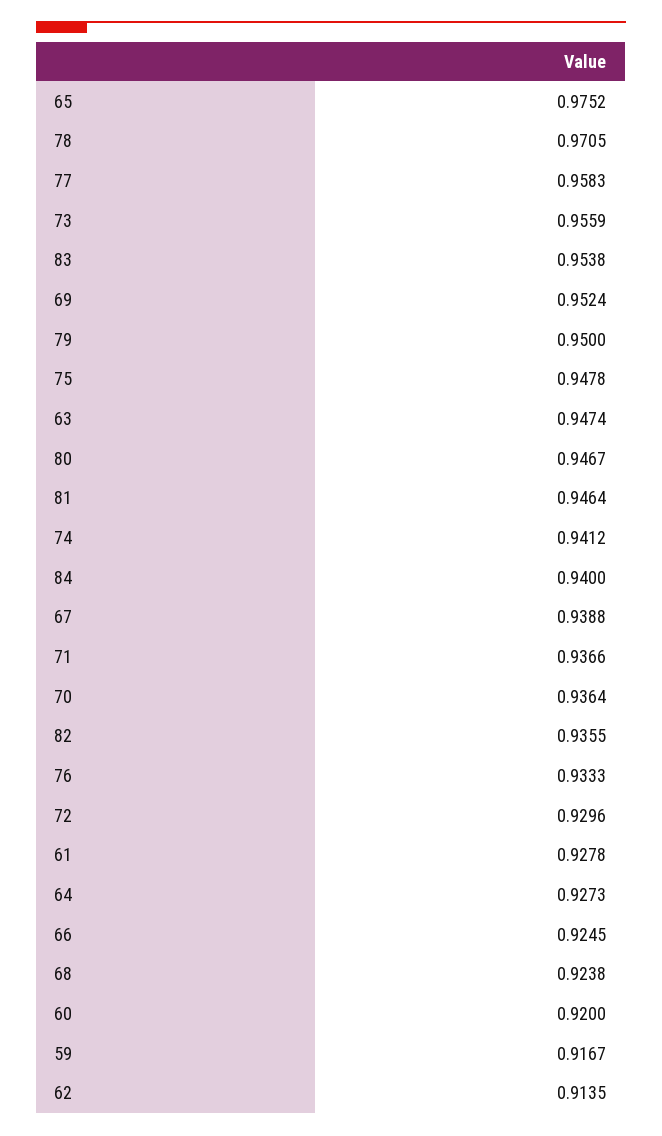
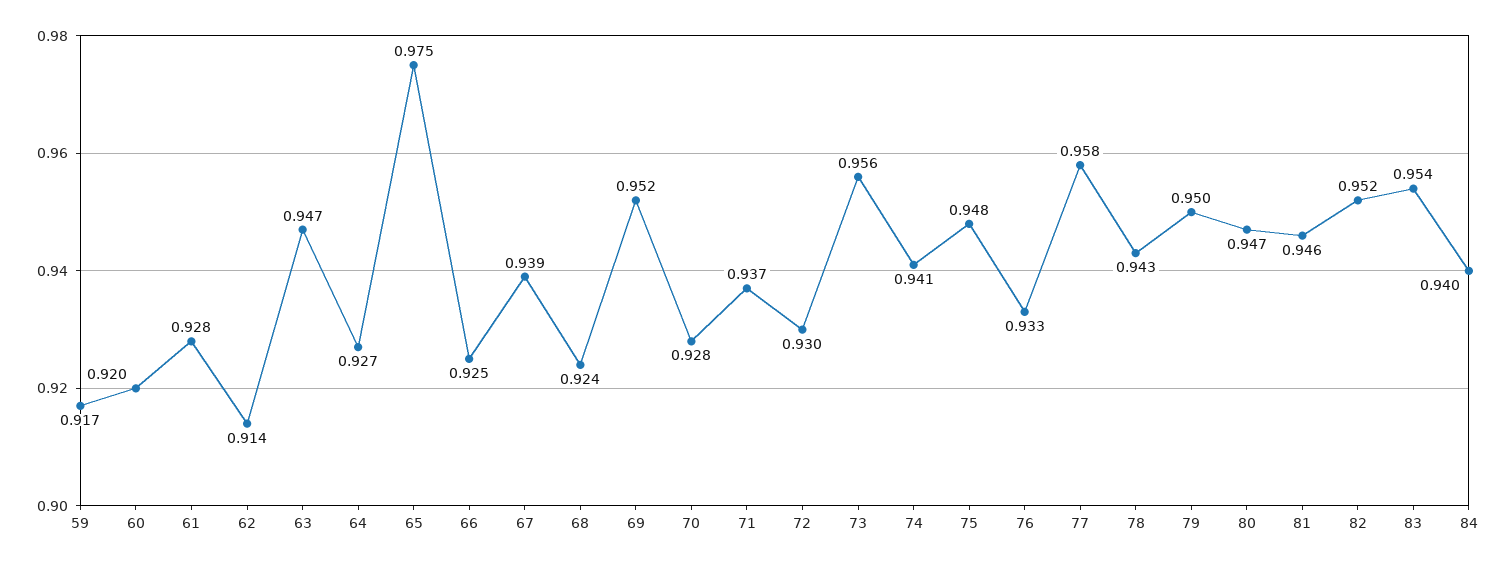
78: 0.9705 -> 0.943
70: 0.9364 -> 0.928
82: 0.9355 -> 0.952

